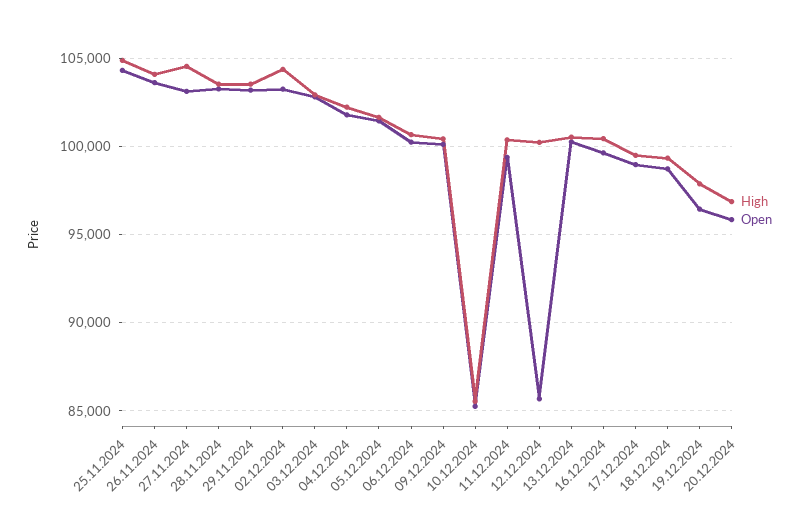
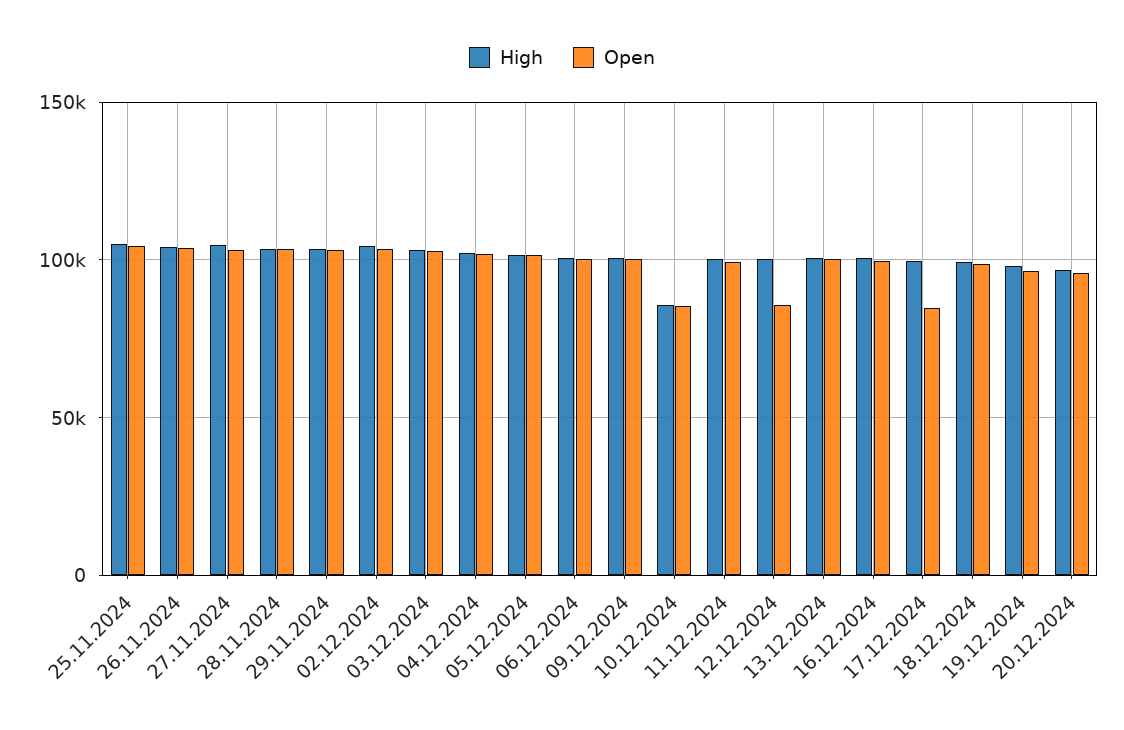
Open, 17.12.2024: 99000 -> 85000

